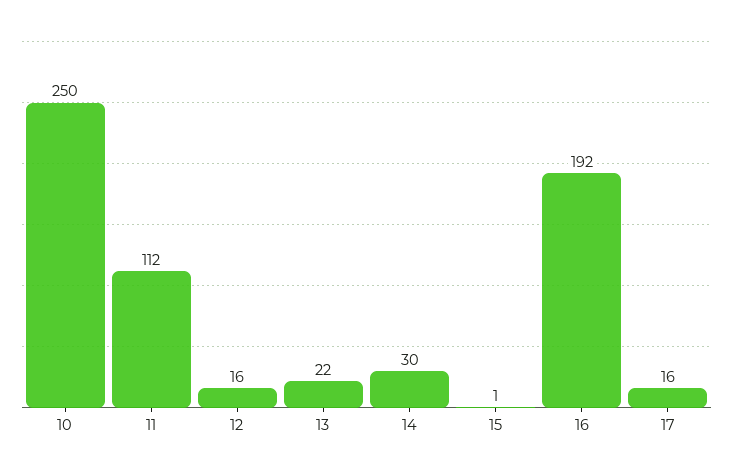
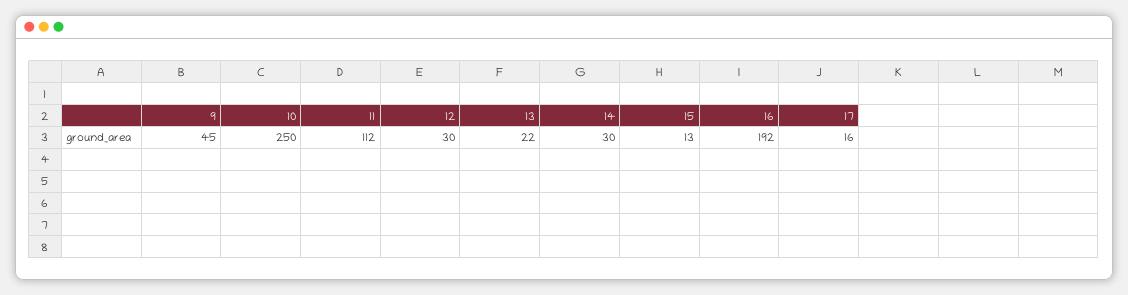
12: 16 -> 30
15: 1 -> 13
9: none -> 45

